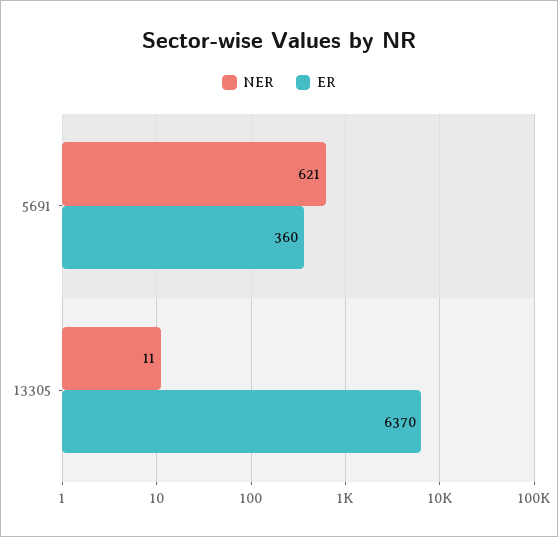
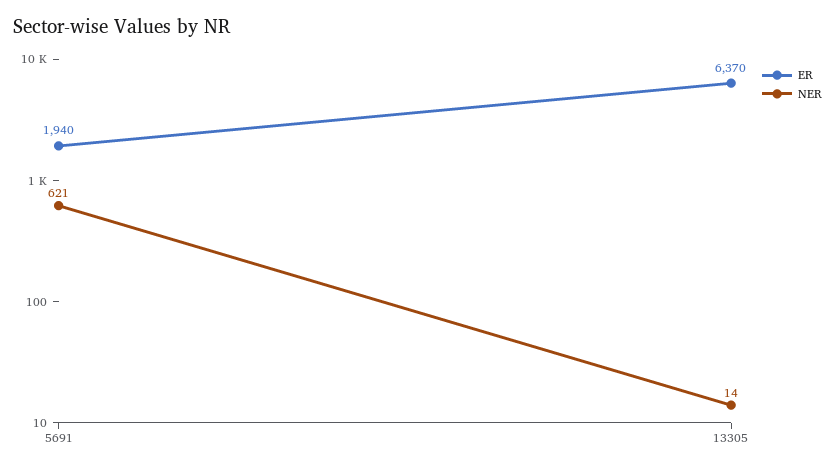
ER, 5691: 360 -> 1940
NER, 13305: 11 -> 14

